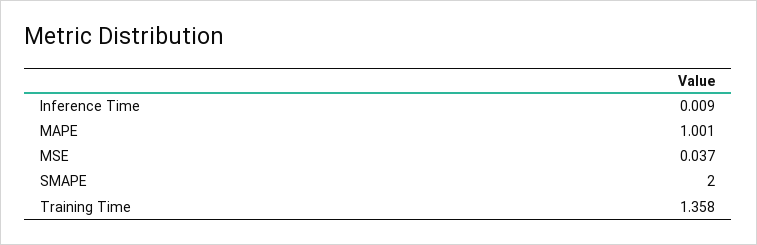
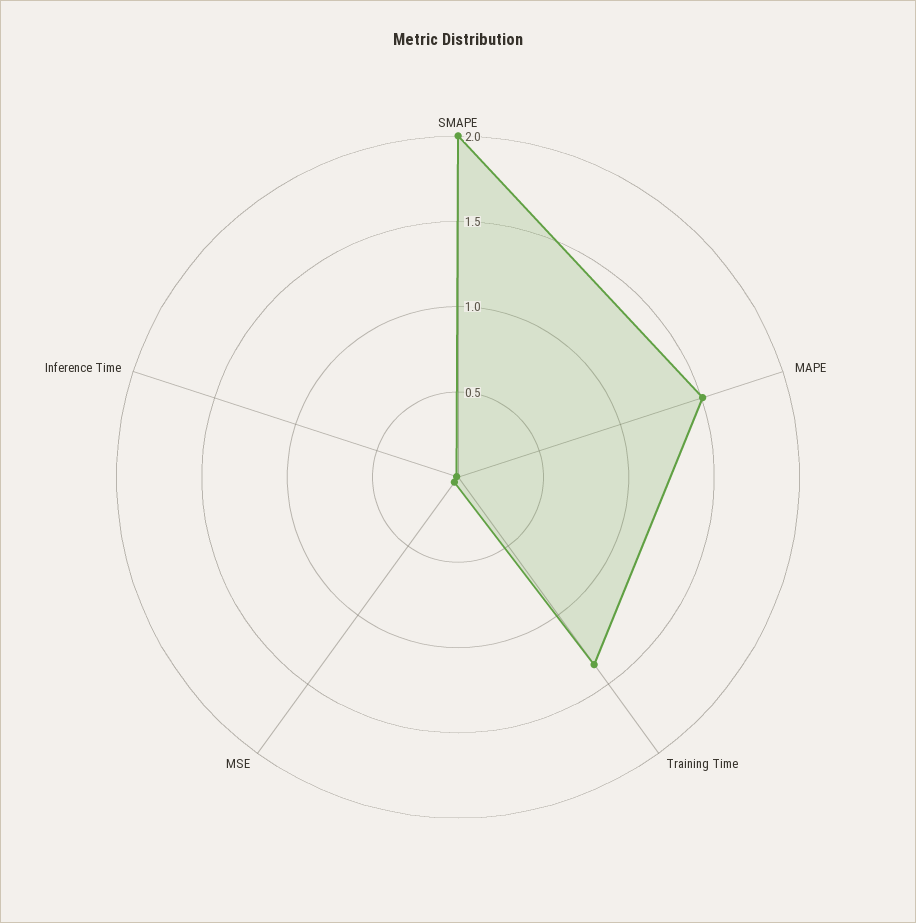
MAPE: 1.001 -> 1.5

